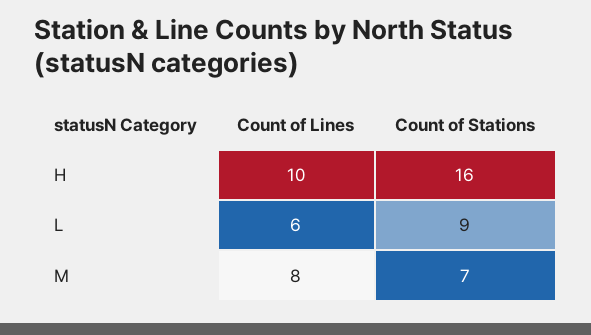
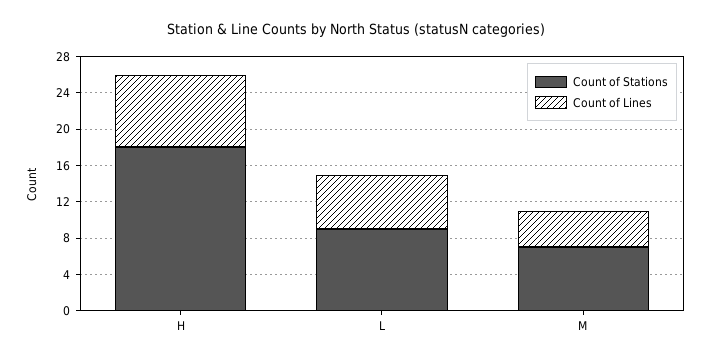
Count of Lines, H: 10 -> 8
Count of Stations, H: 16 -> 18
Count of Lines, M: 8 -> 4

